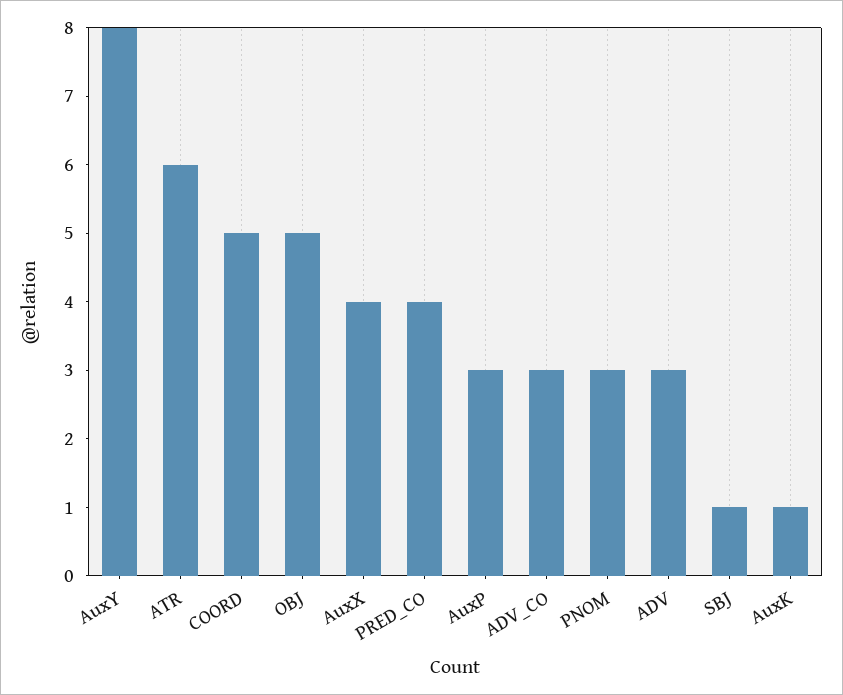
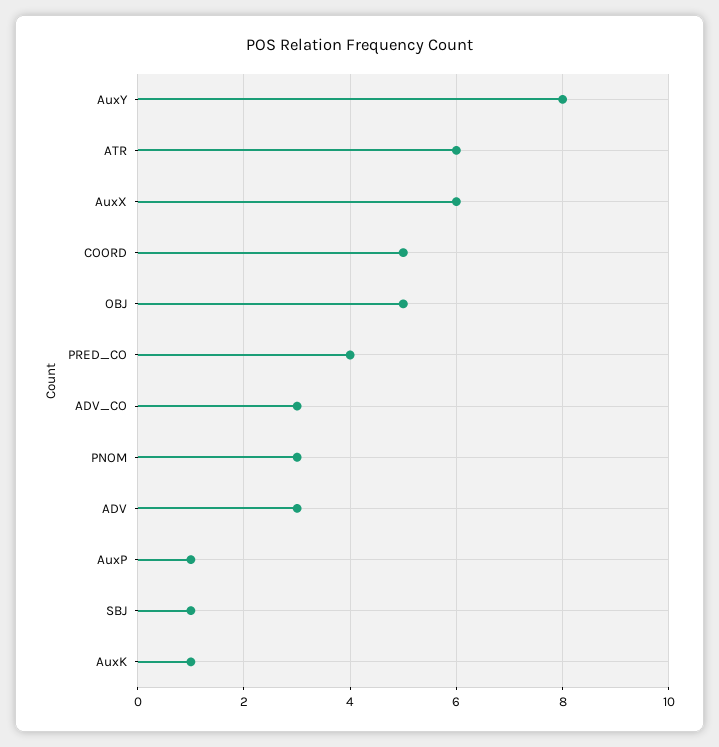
AuxX: 4 -> 6
AuxP: 3 -> 1

